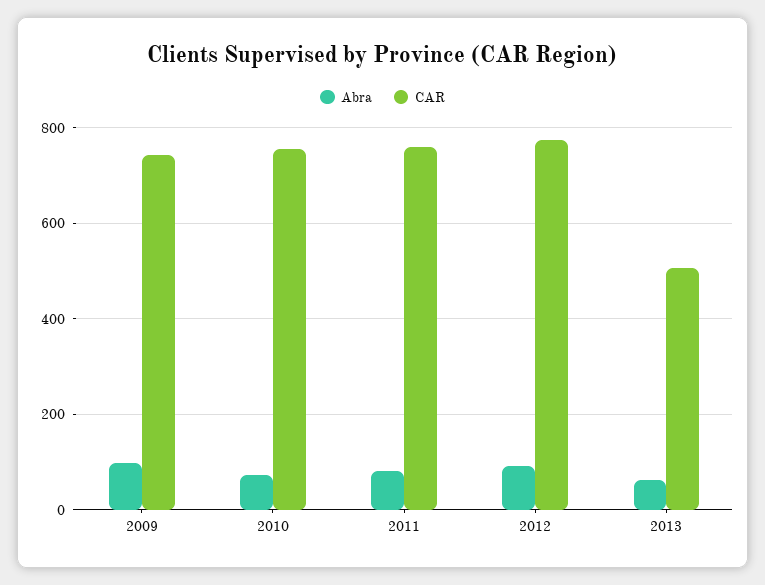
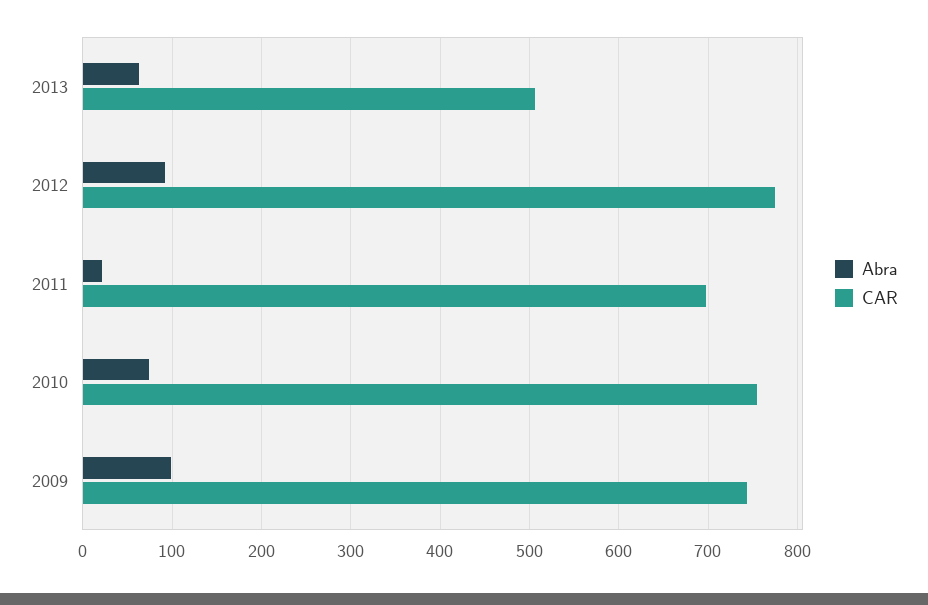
Abra, 2011: 80 -> 20
CAR, 2011: 760 -> 700

